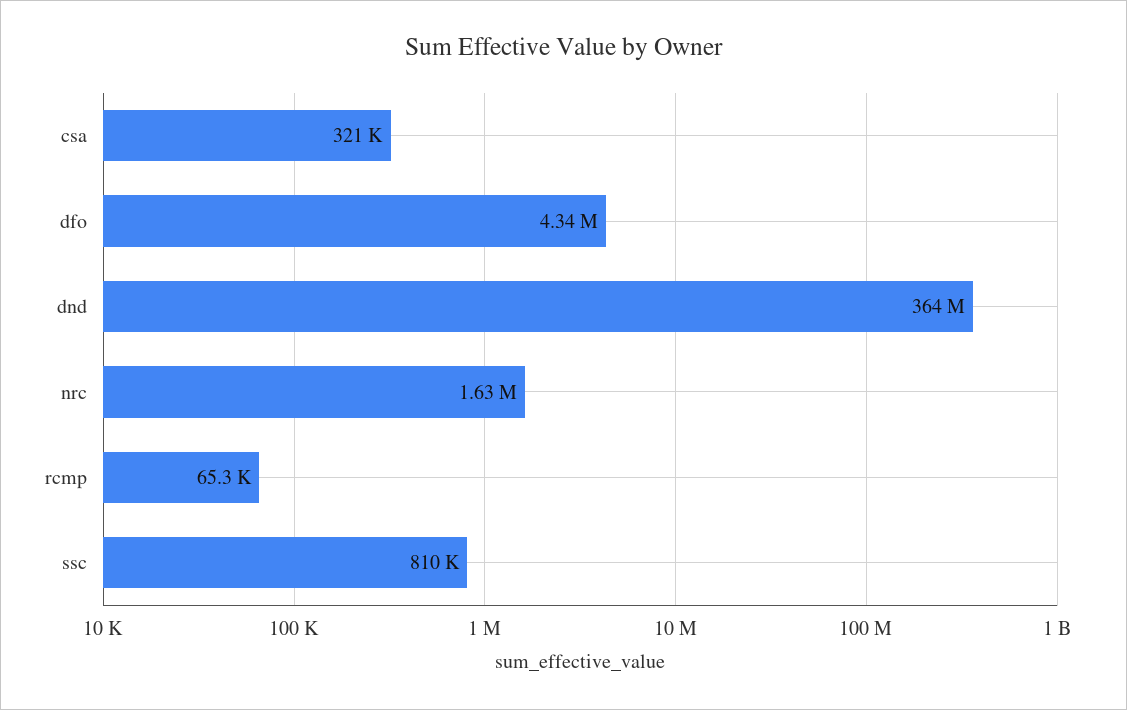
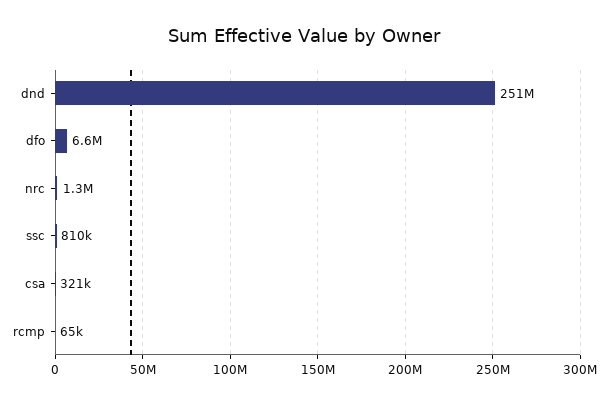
dfo: 4340000 -> 6600000
dnd: 364000000 -> 251000000
nrc: 1630000 -> 1300000

